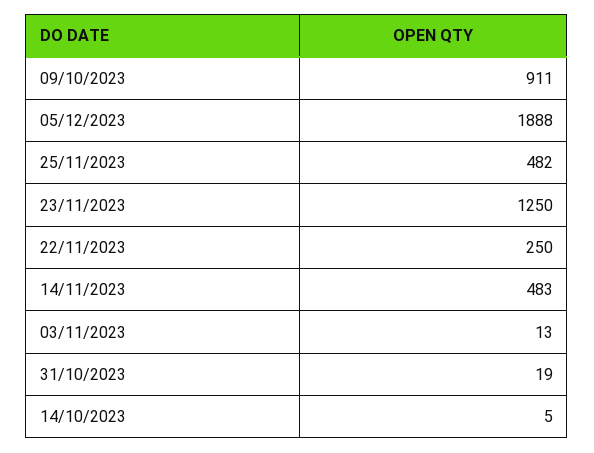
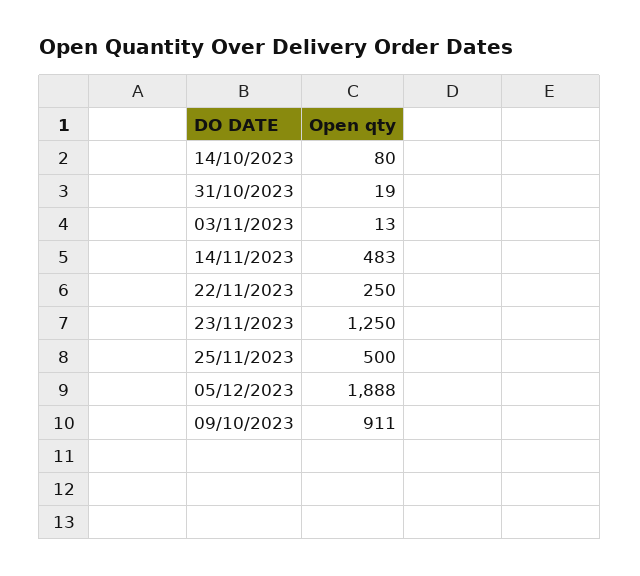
25/11/2023: 482 -> 500
14/10/2023: 5 -> 80

